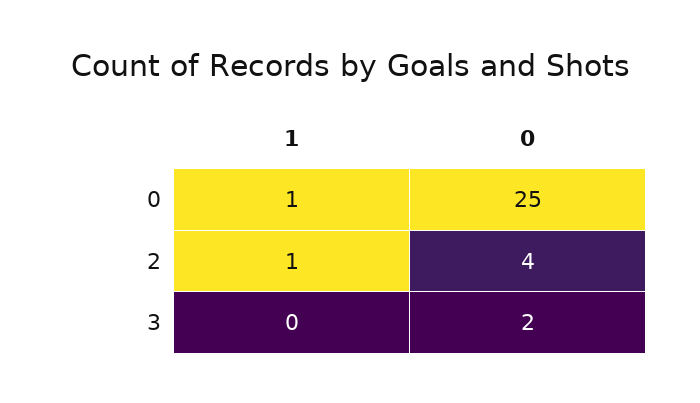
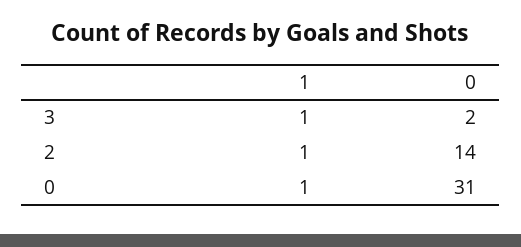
0, 0: 25 -> 31
0, 2: 4 -> 14
1, 3: 0 -> 1

